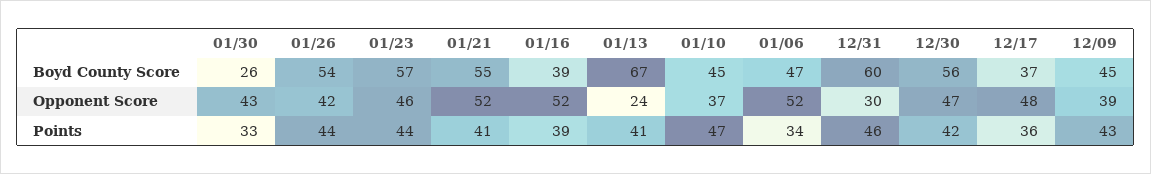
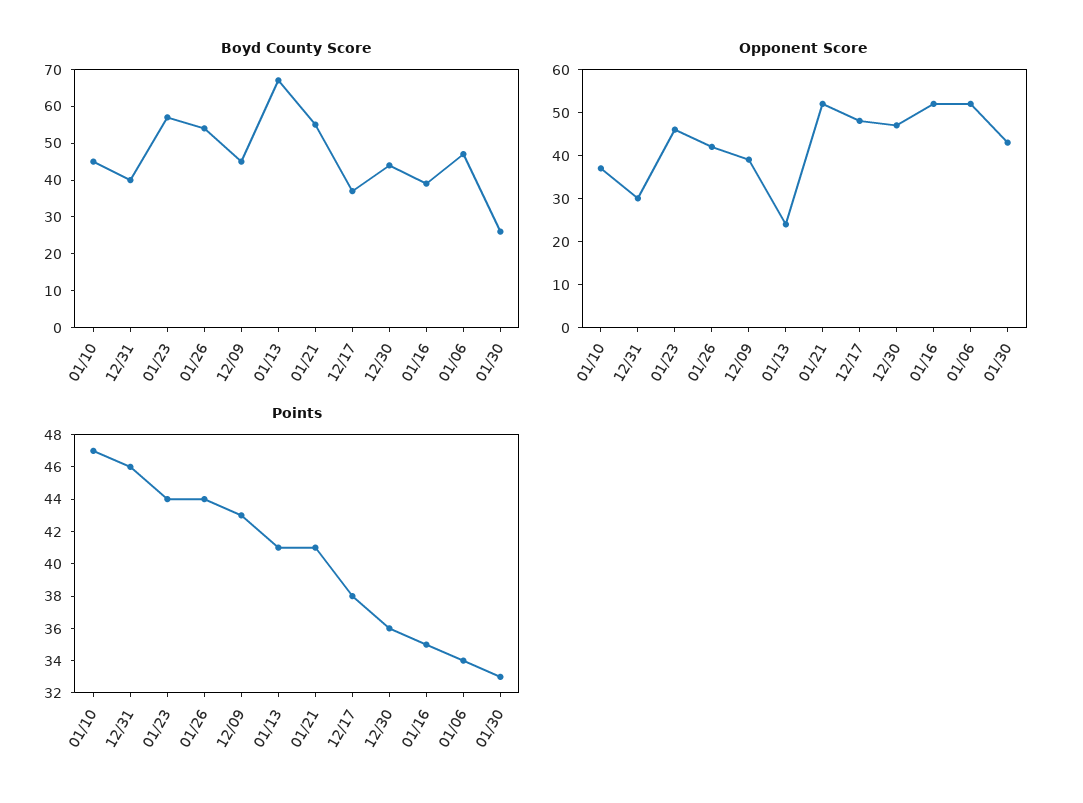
Boyd County Score, 12/31: 60 -> 40
Boyd County Score, 12/30: 56 -> 45
Points, 01/16: 39 -> 35
Points, 12/30: 42 -> 36
Points, 12/17: 36 -> 38

